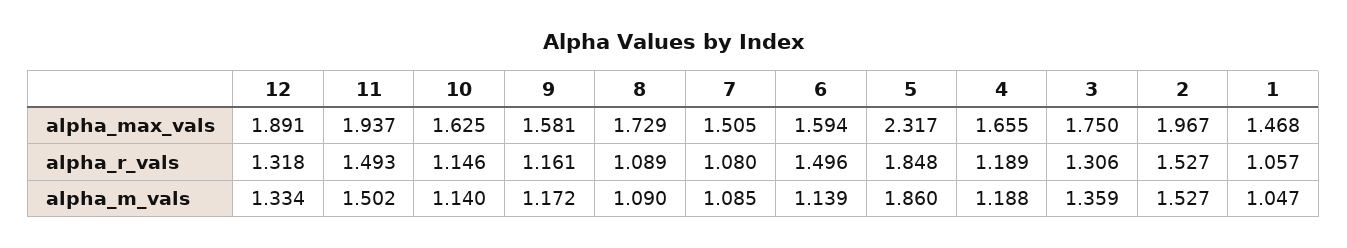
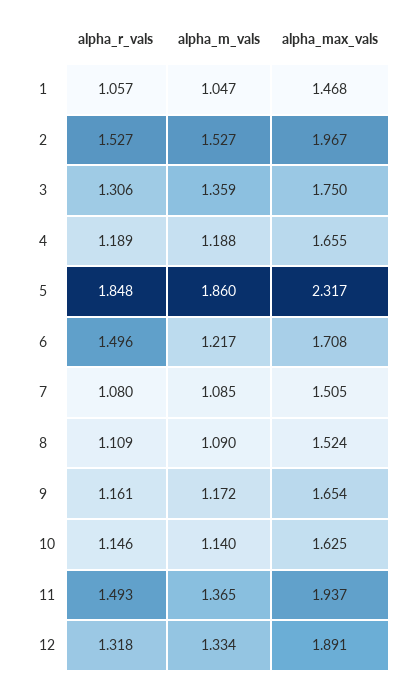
9, alpha_max_vals: 1.581 -> 1.654
8, alpha_max_vals: 1.729 -> 1.524
6, alpha_max_vals: 1.594 -> 1.708
8, alpha_r_vals: 1.089 -> 1.109
11, alpha_m_vals: 1.502 -> 1.365
6, alpha_m_vals: 1.139 -> 1.217

